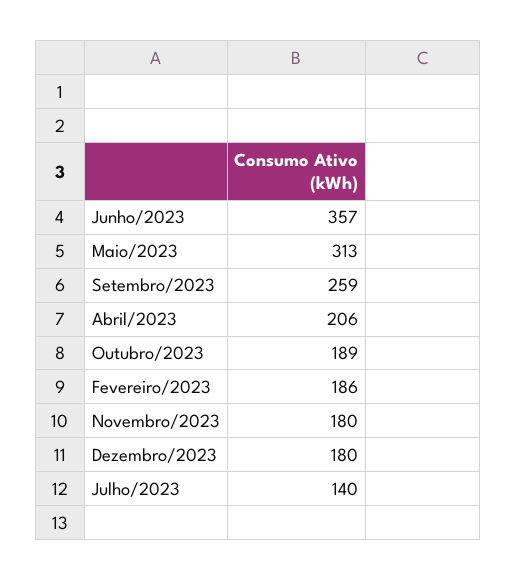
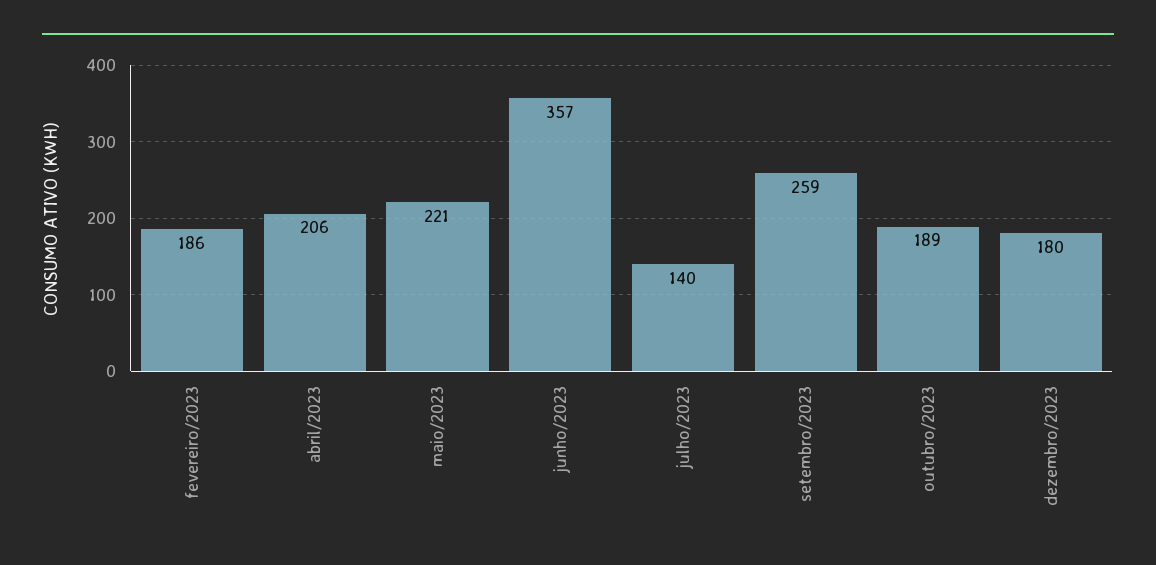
Maio/2023: 313 -> 221
Novembro/2023: 180 -> none

